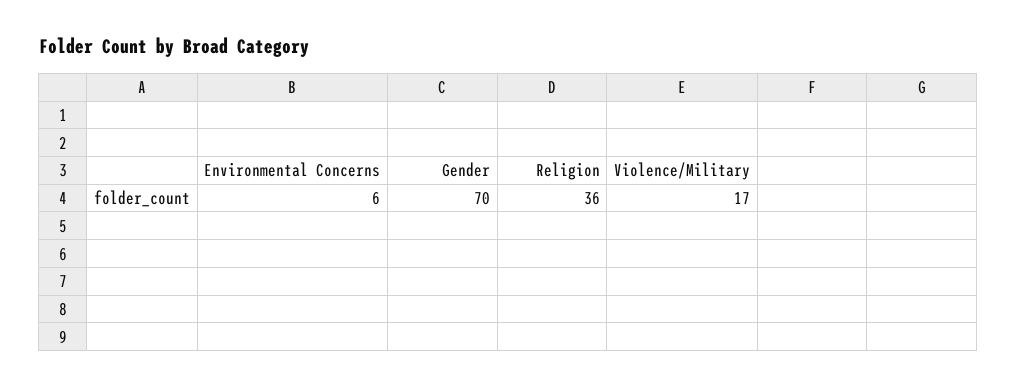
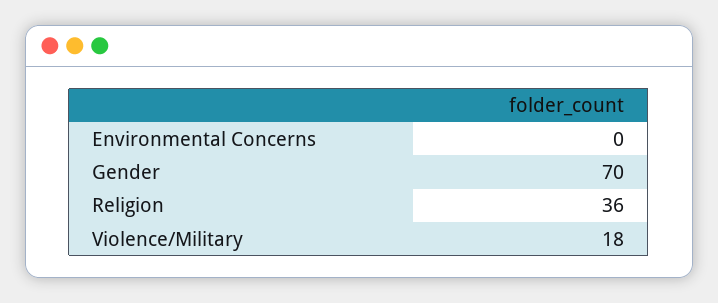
Environmental Concerns: 6 -> 0
Violence/Military: 17 -> 18

